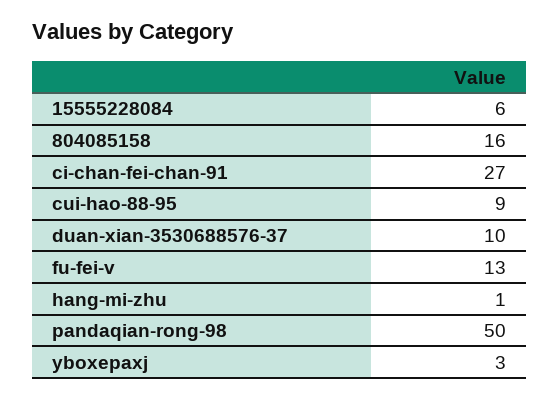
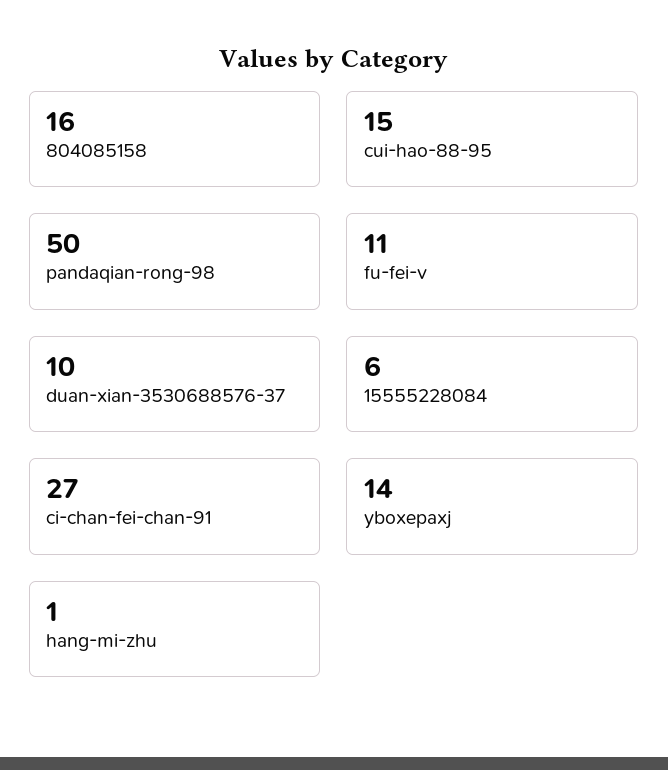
cui-hao-88-95: 9 -> 15
fu-fei-v: 13 -> 11
yboxepaxj: 3 -> 14

